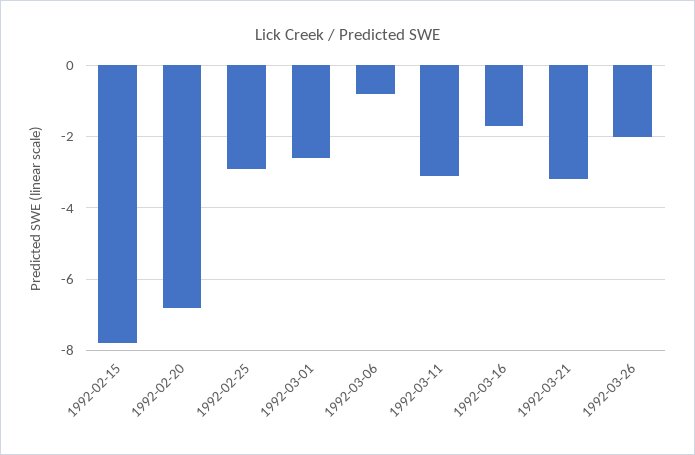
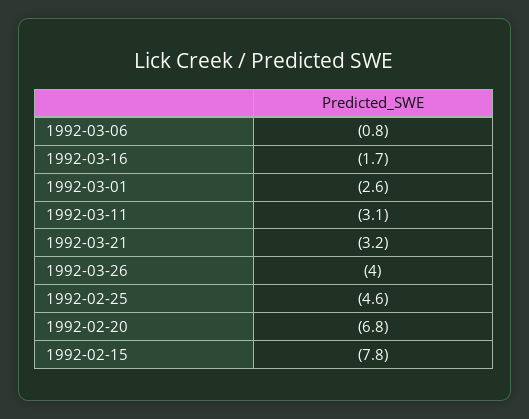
1992-02-25: -3 -> -4.6
1992-03-26: -2 -> -4

